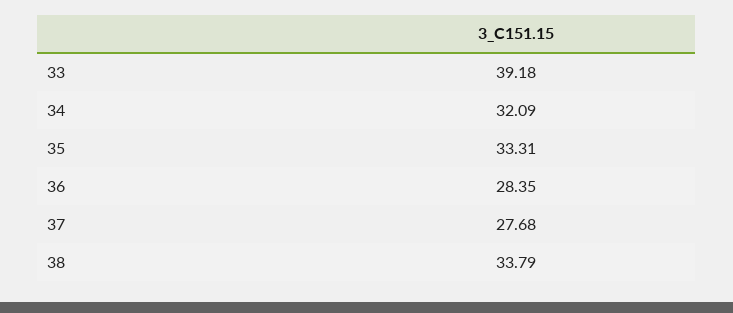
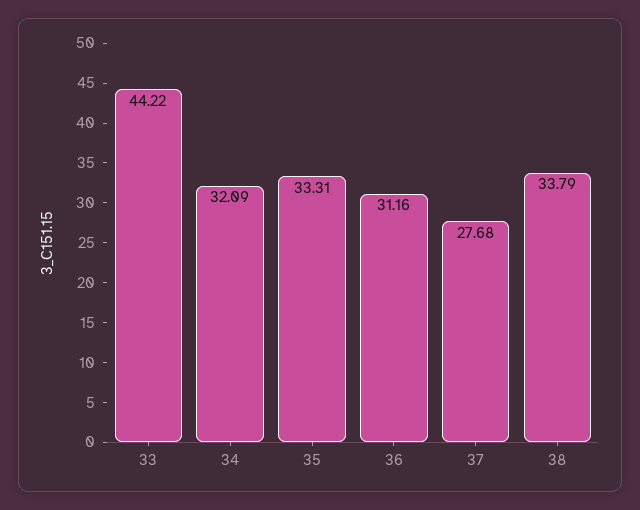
33: 39.18 -> 44.22
36: 28.35 -> 31.16

